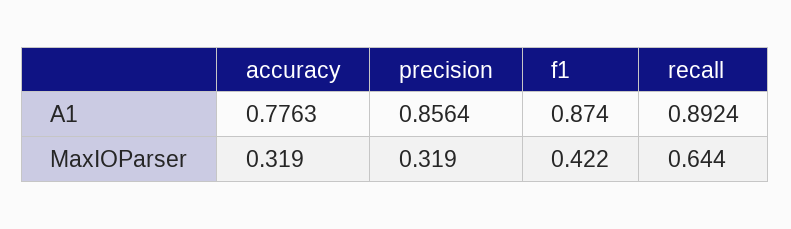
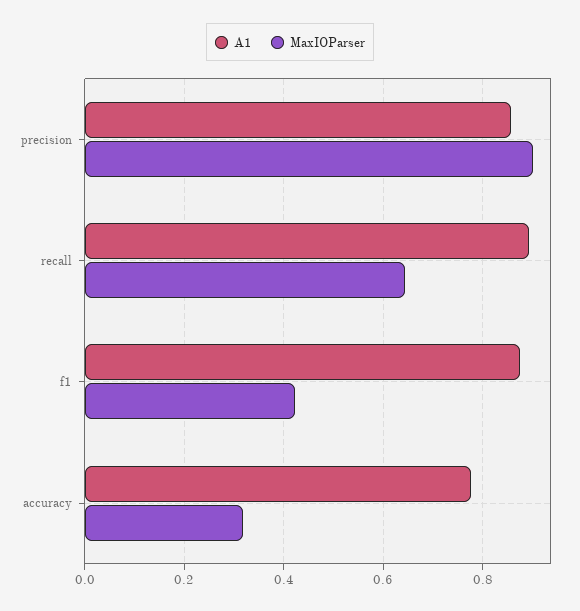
MaxIOParser, precision: 0.319 -> 0.9

